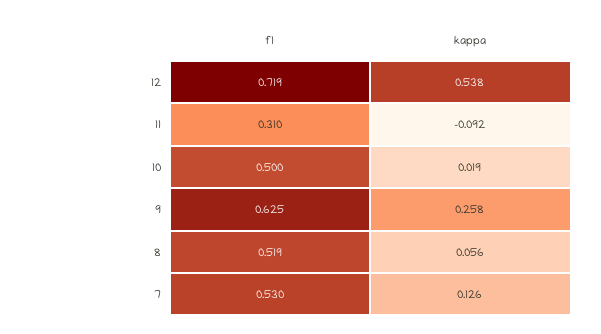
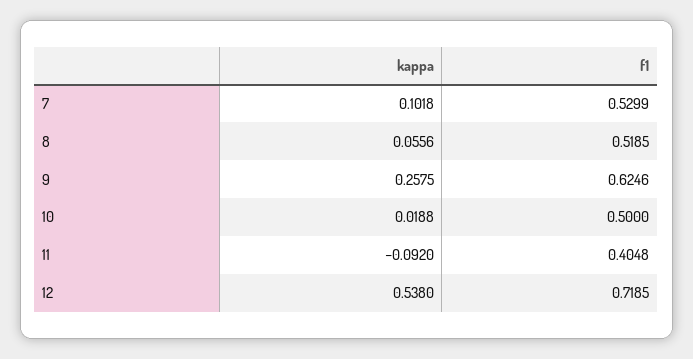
f1, 11: 0.31 -> 0.4048
kappa, 7: 0.126 -> 0.1018

